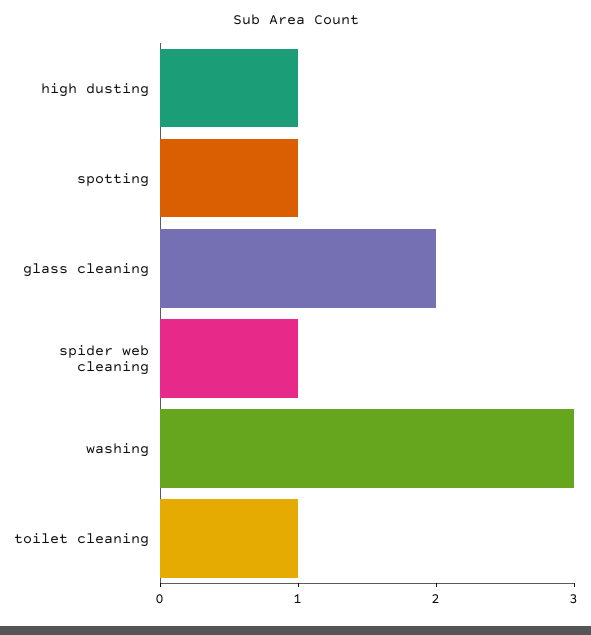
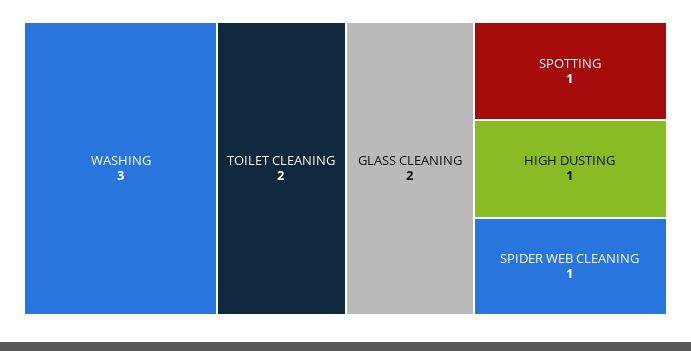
toilet cleaning: 1 -> 2

